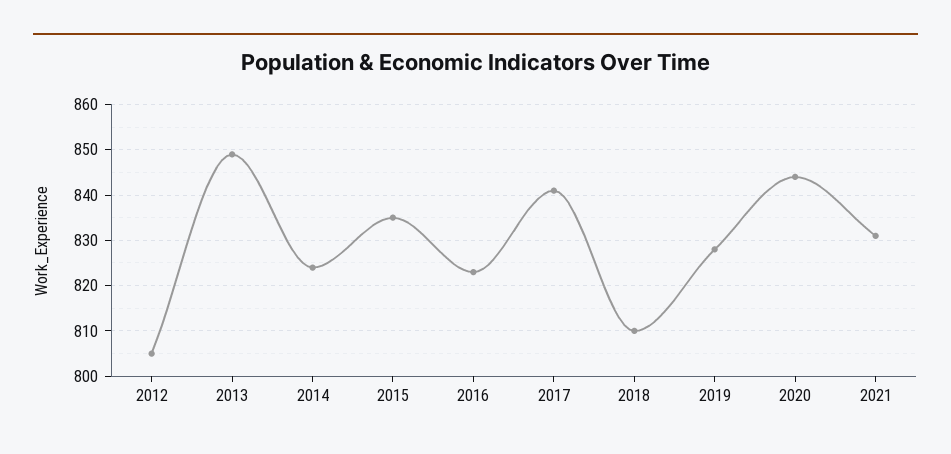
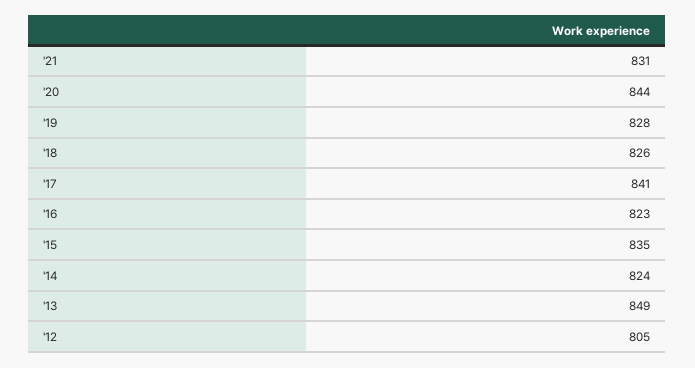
2018: 810 -> 826

